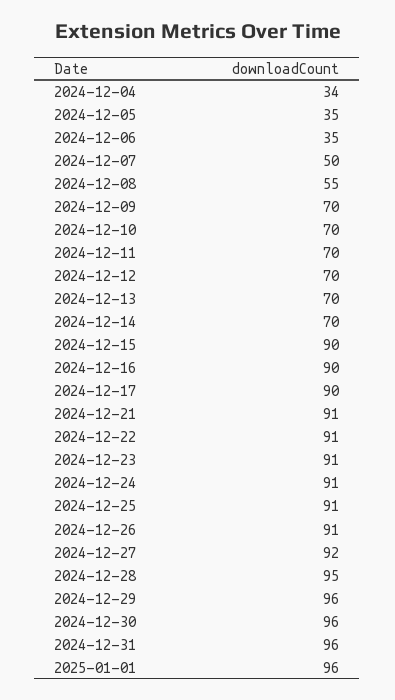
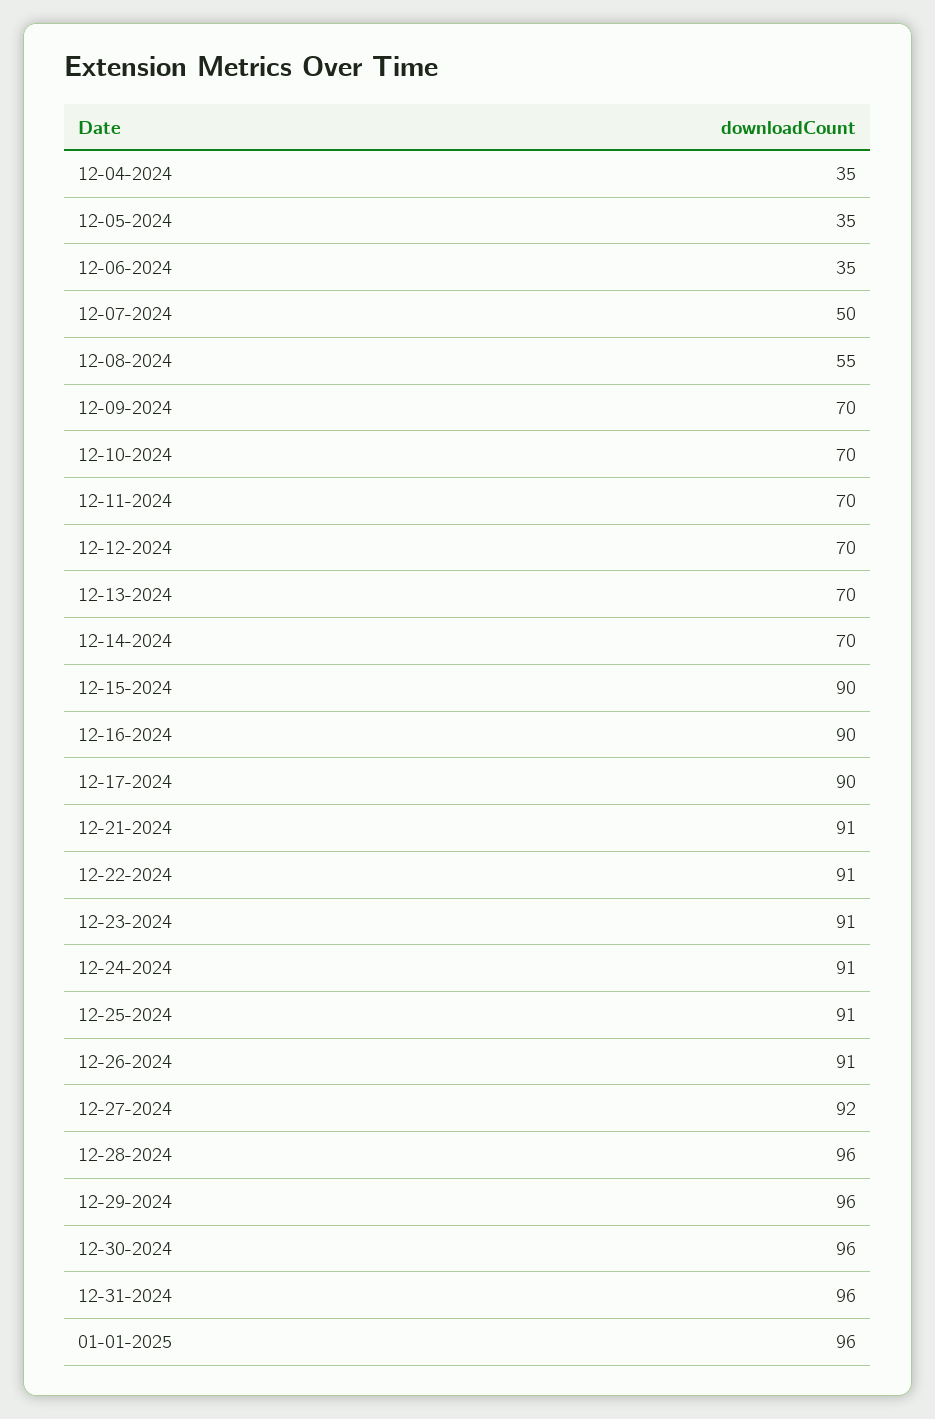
2024-12-04: 34 -> 35
2024-12-28: 95 -> 96

